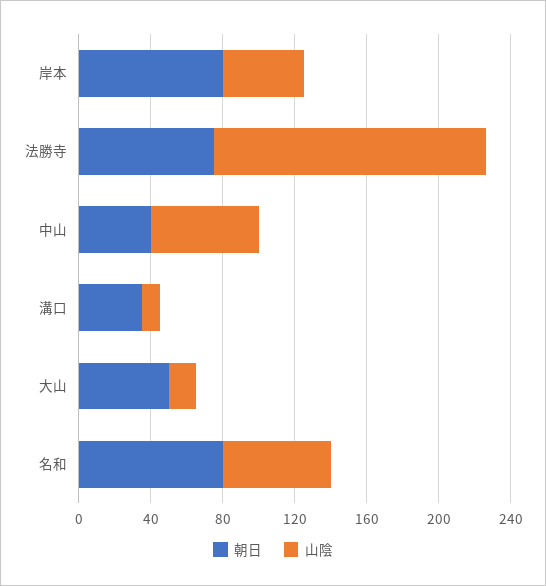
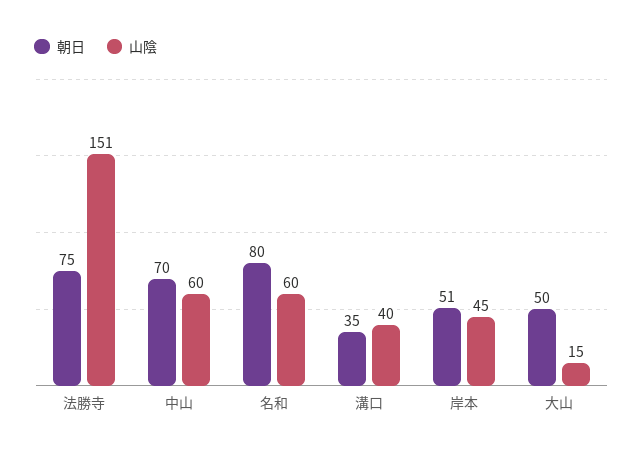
朝日, 岸本: 80 -> 51
朝日, 中山: 40 -> 70
山陰, 溝口: 10 -> 40

